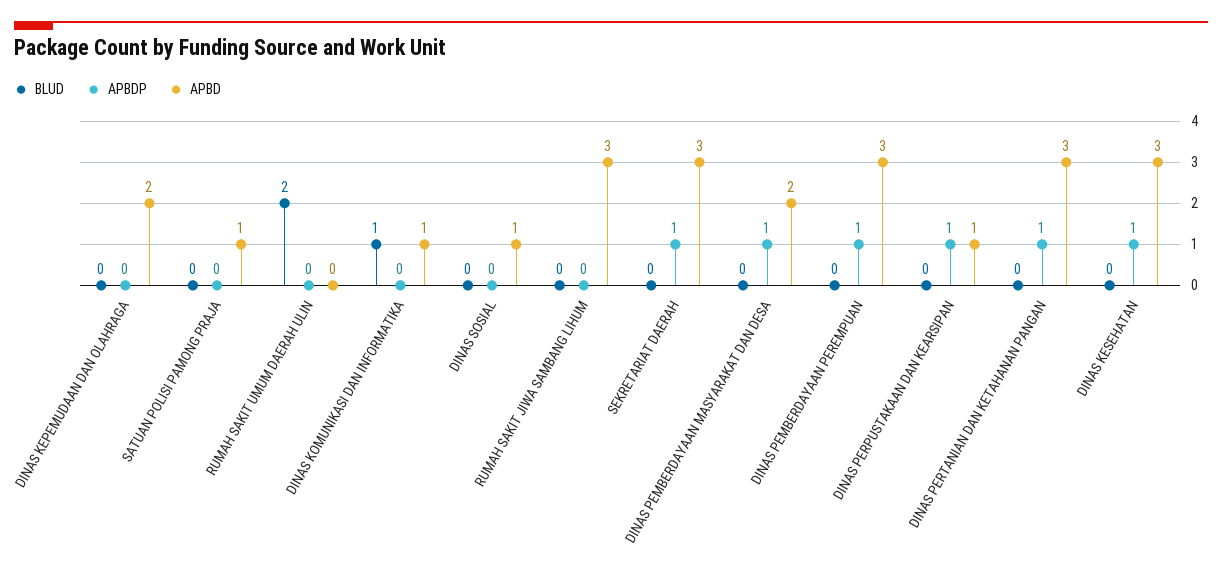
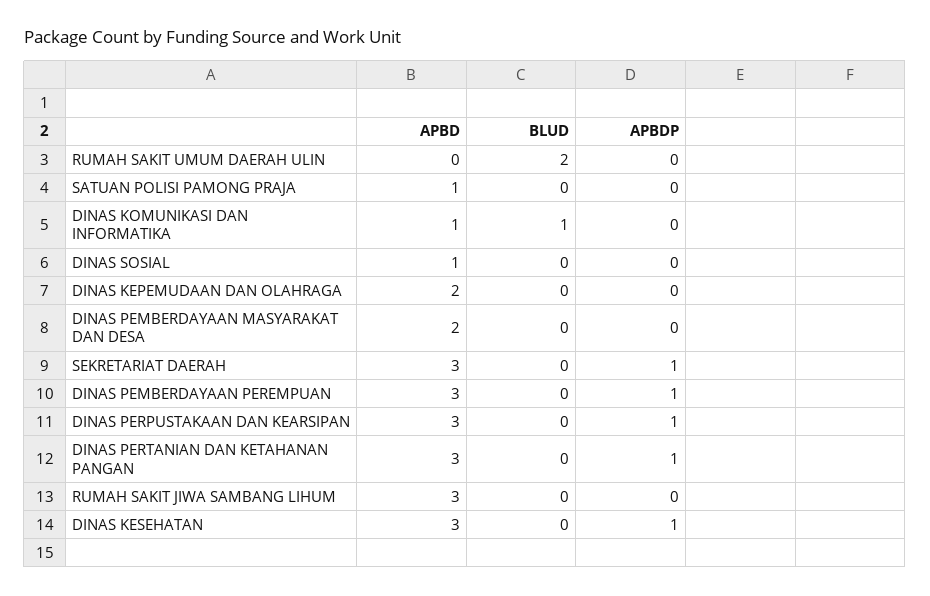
APBDP, DINAS PEMBERDAYAAN MASYARAKAT DAN DESA: 1 -> 0
APBD, DINAS PERPUSTAKAAN DAN KEARSIPAN: 1 -> 3

